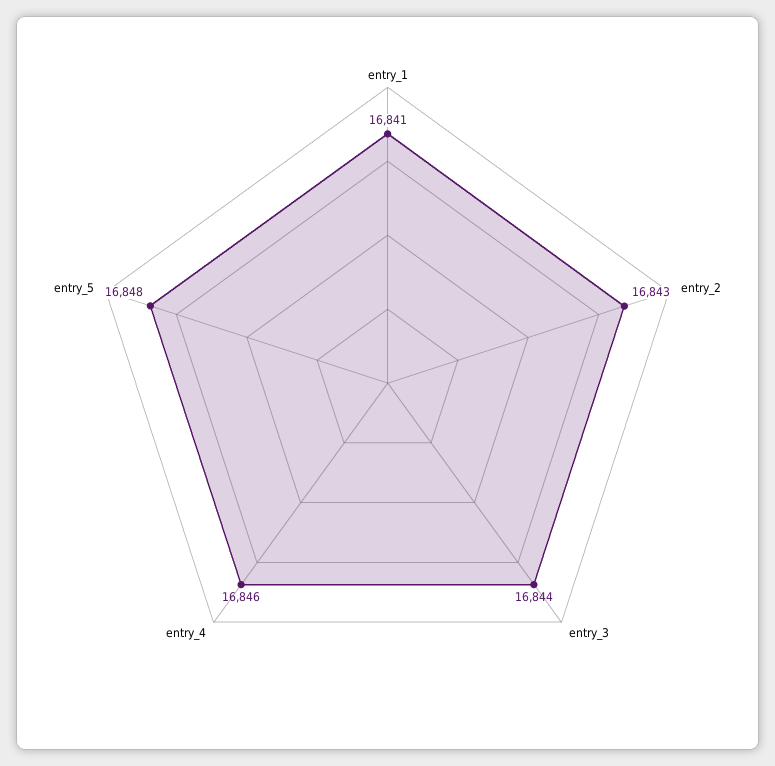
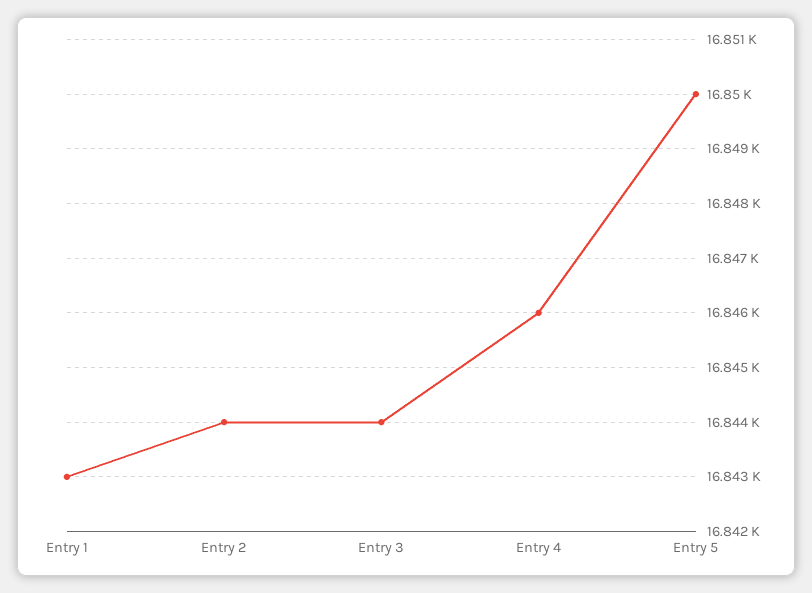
entry_1: 16841 -> 16843
entry_2: 16843 -> 16844
entry_5: 16848 -> 16850

